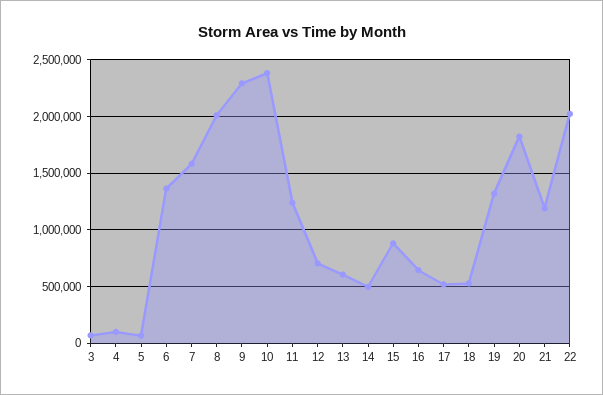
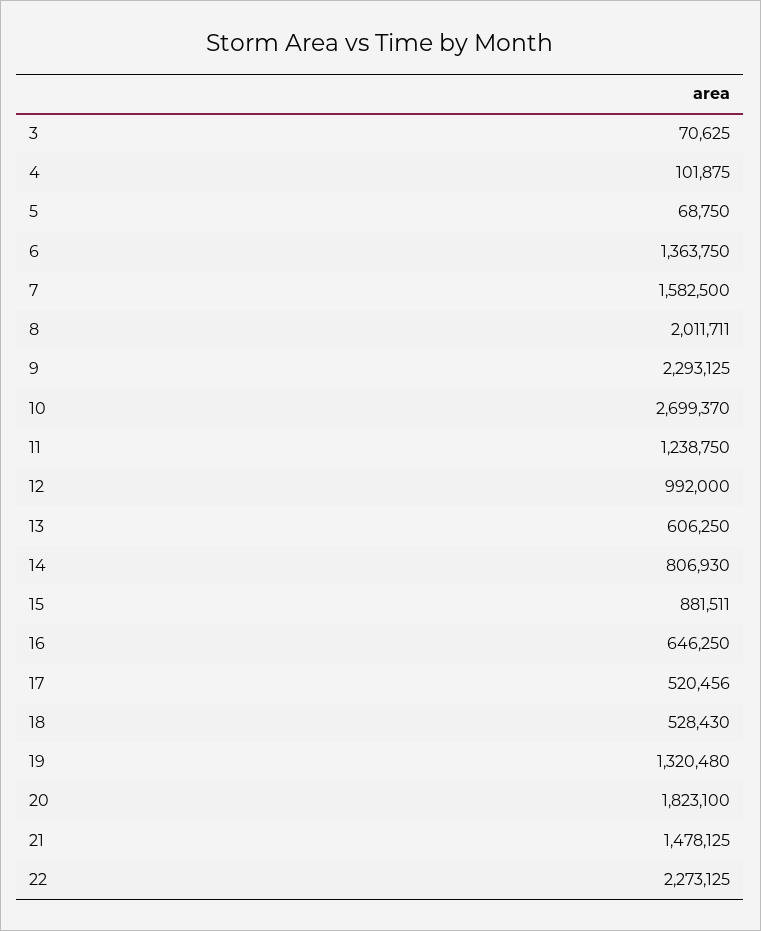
10: 2400000 -> 2699370
12: 700000 -> 992000
14: 500000 -> 806930
21: 1200000 -> 1478125
22: 2000000 -> 2273125

